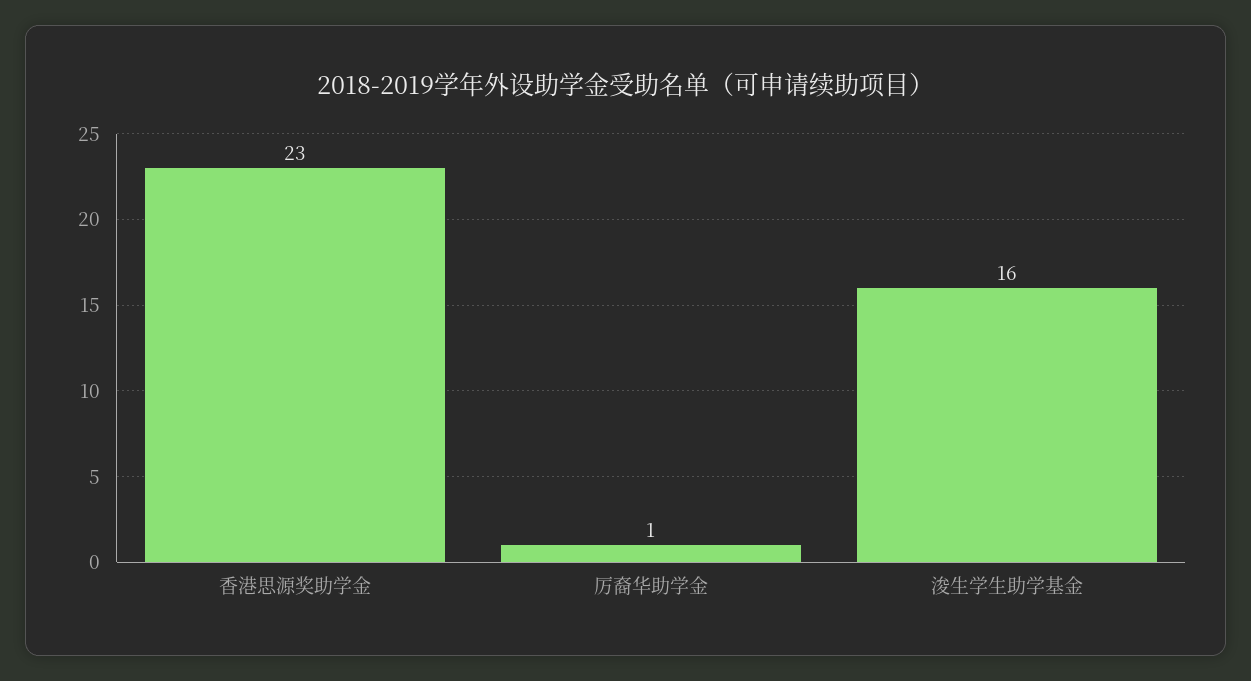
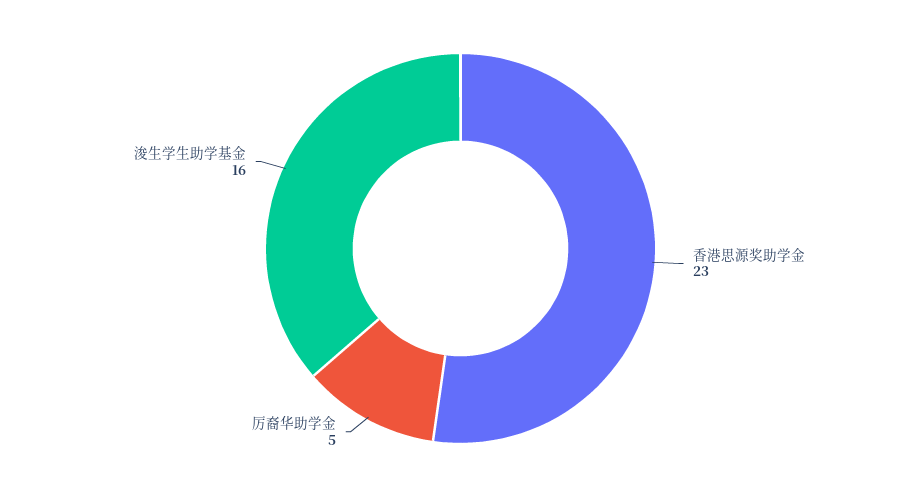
厉裔华助学金: 1 -> 5

